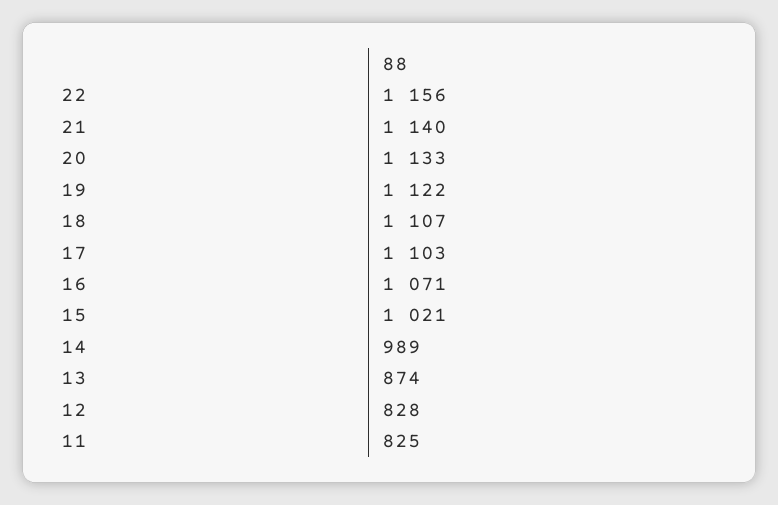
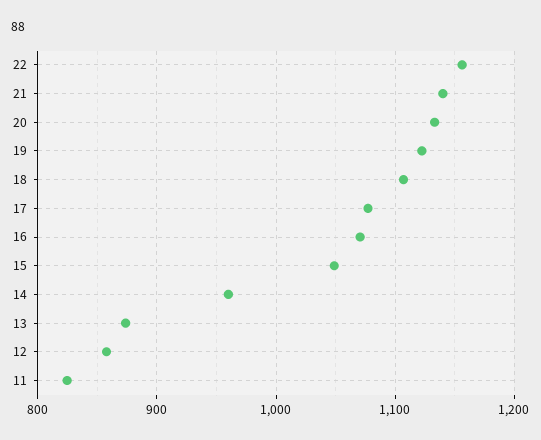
17: 1103 -> 1080
15: 1021 -> 1050
14: 989 -> 960
12: 828 -> 860

